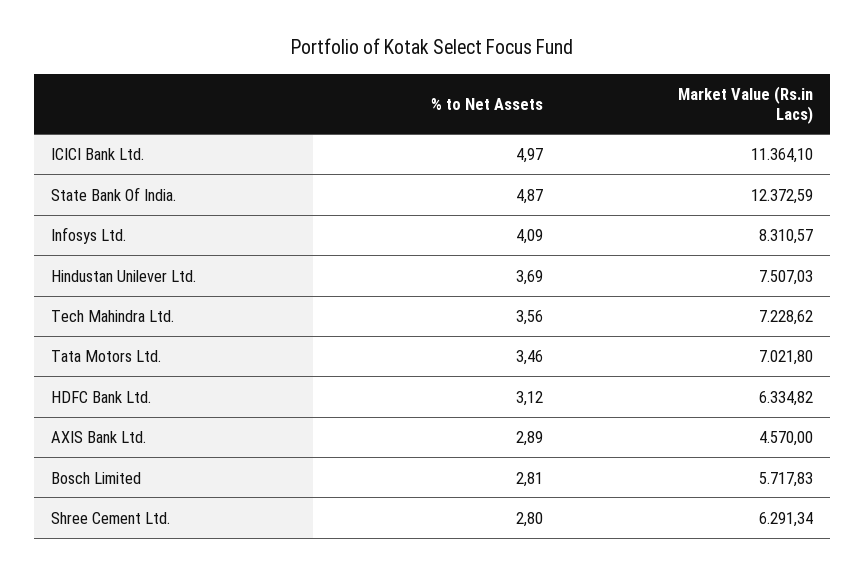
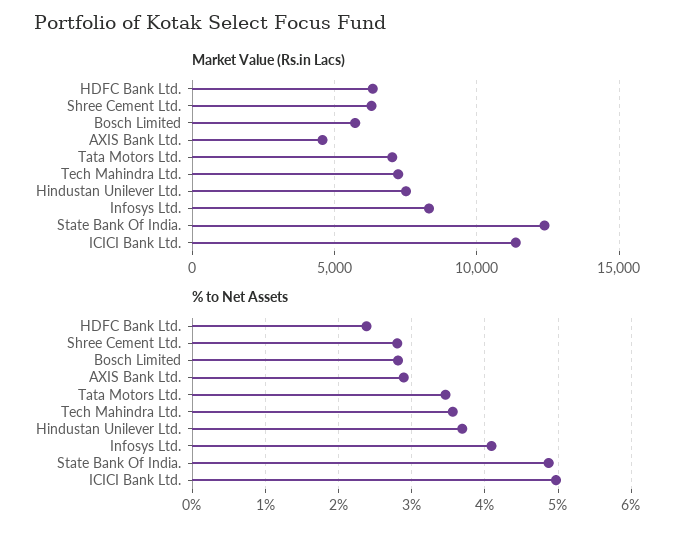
% to Net Assets, HDFC Bank Ltd.: 3.12 -> 2.4

